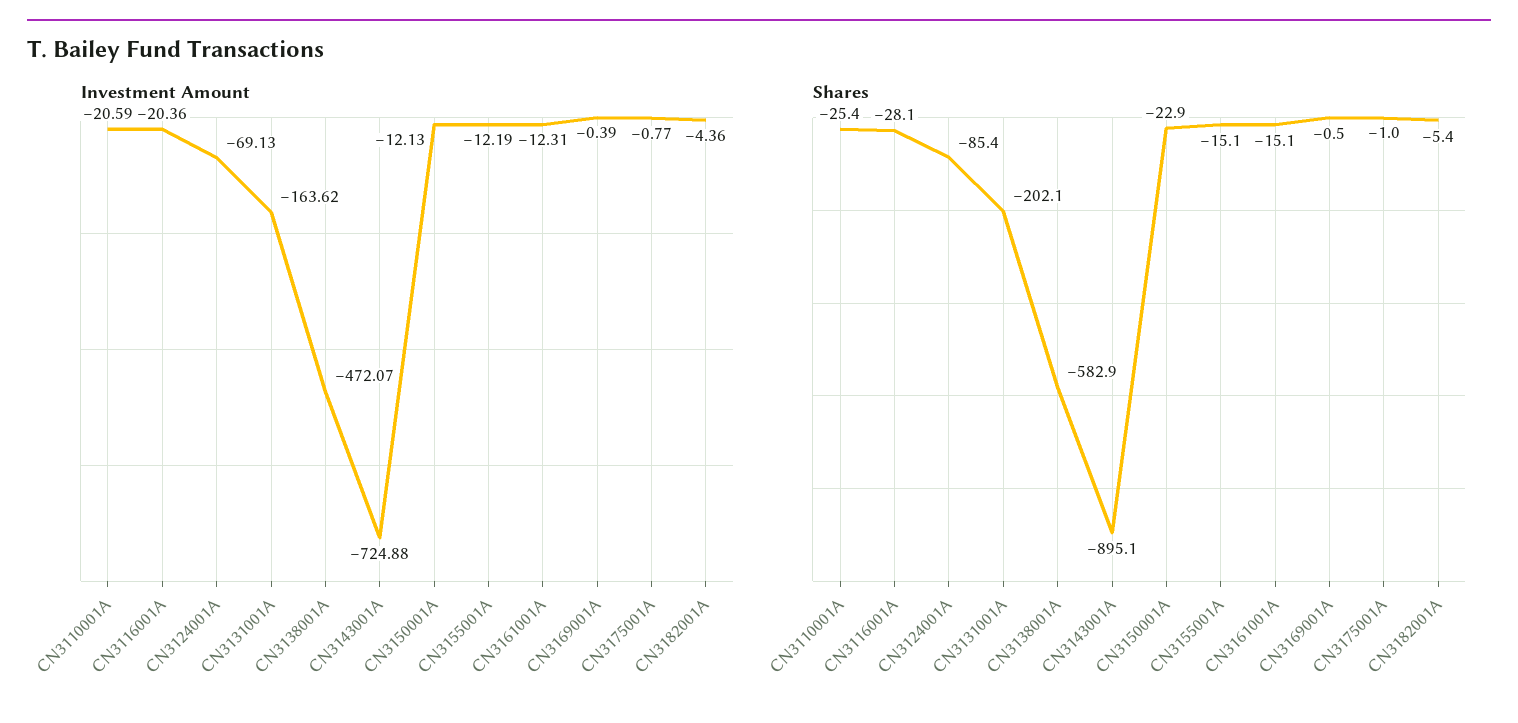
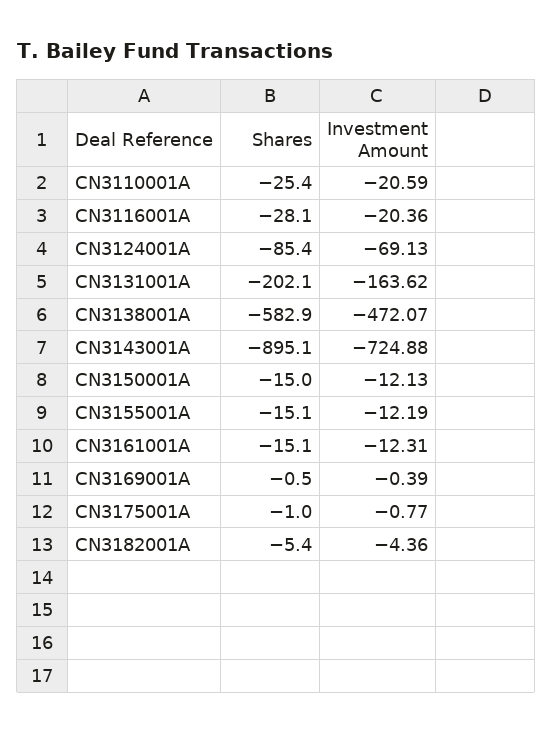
Shares, CN3150001A: -22.9 -> -15

